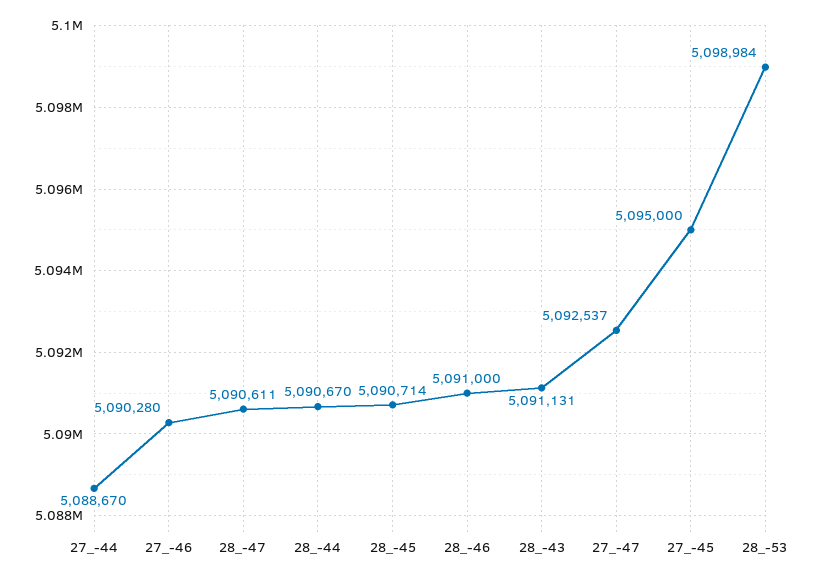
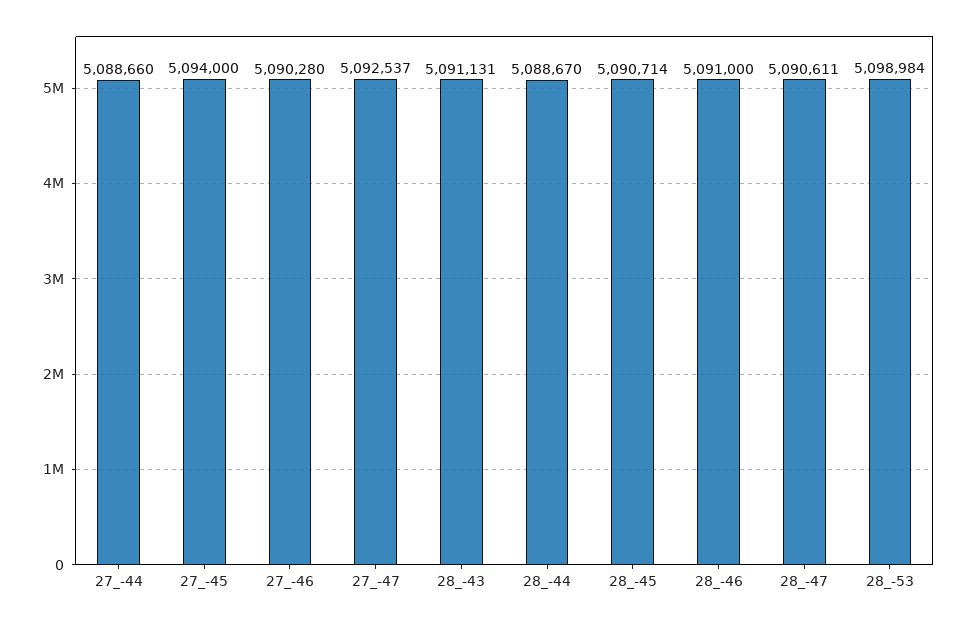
27_-44: 5088670 -> 5088660
28_-44: 5090670 -> 5088670
27_-45: 5095000 -> 5094000

